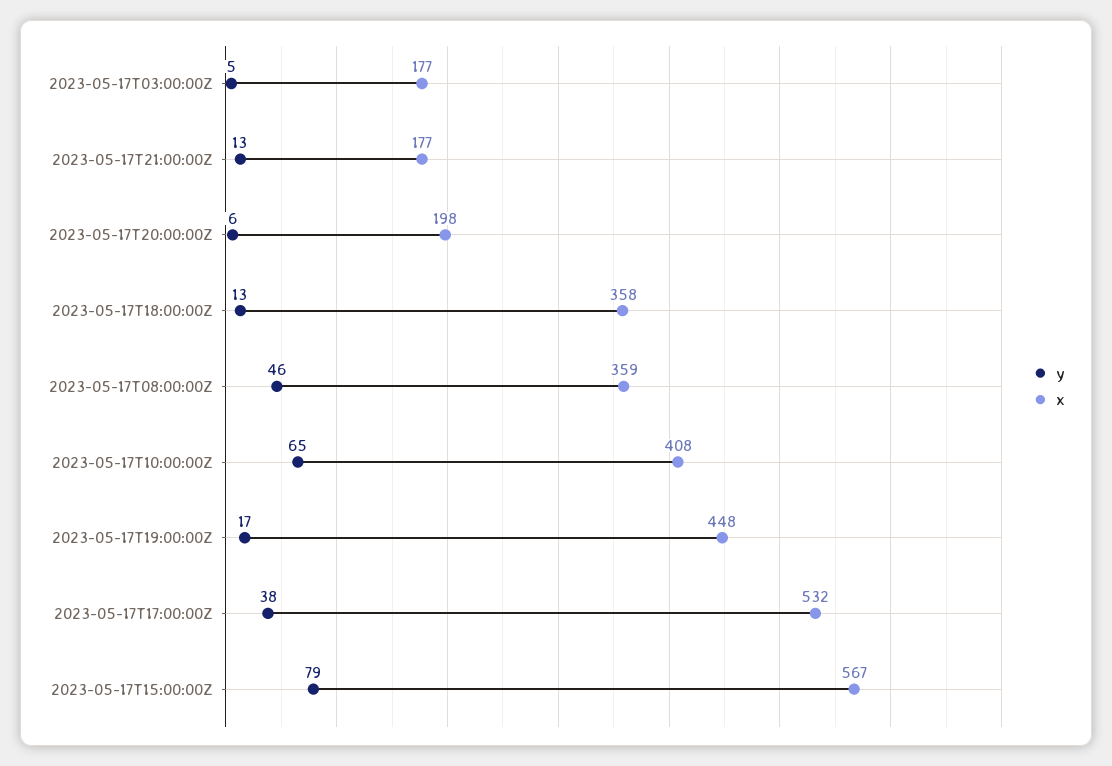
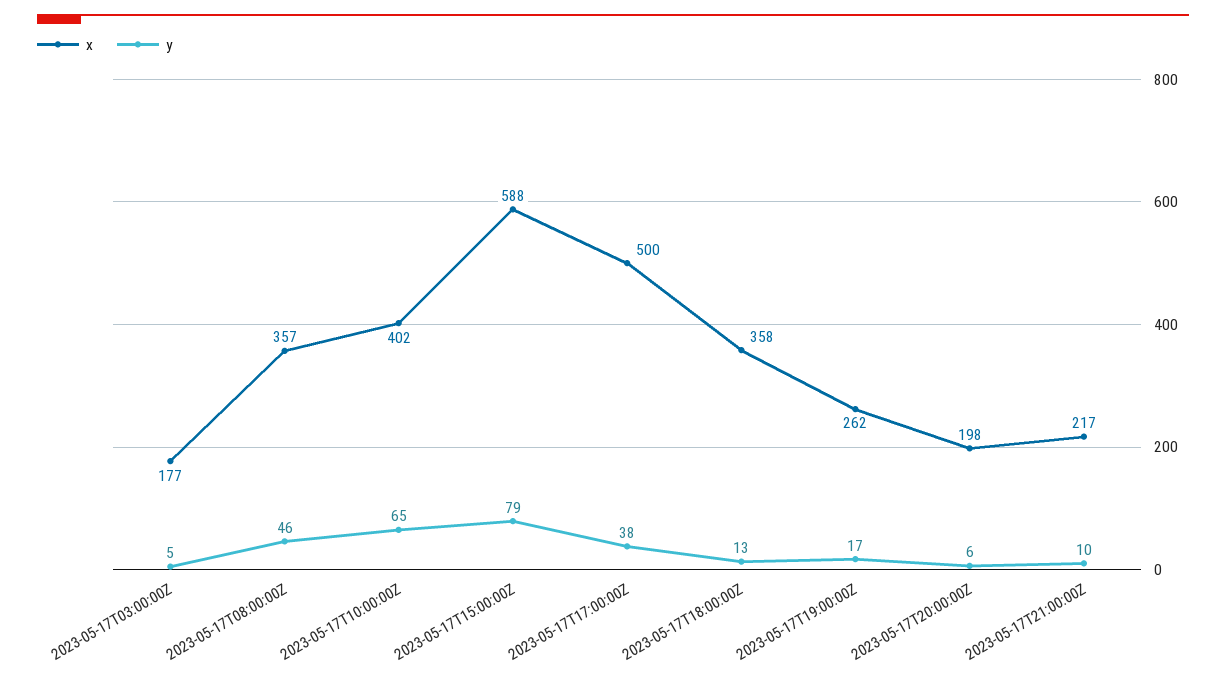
y, 2023-05-17T21:00:00Z: 13 -> 10
x, 2023-05-17T21:00:00Z: 177 -> 217
x, 2023-05-17T08:00:00Z: 359 -> 357
x, 2023-05-17T10:00:00Z: 408 -> 402
x, 2023-05-17T19:00:00Z: 448 -> 262
x, 2023-05-17T17:00:00Z: 532 -> 500
x, 2023-05-17T15:00:00Z: 567 -> 588

